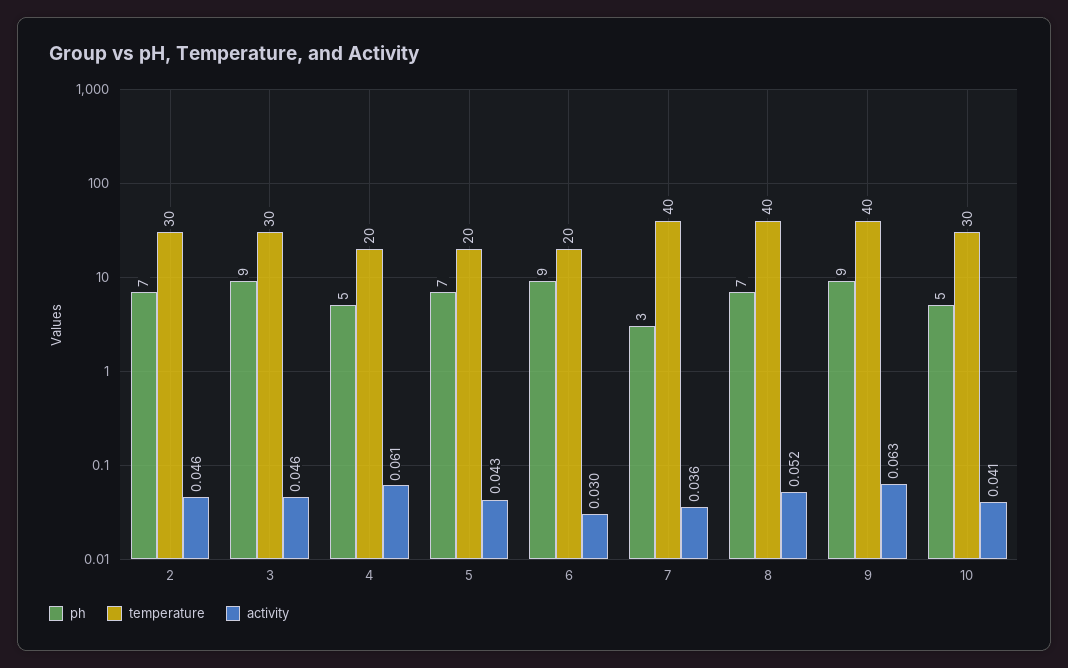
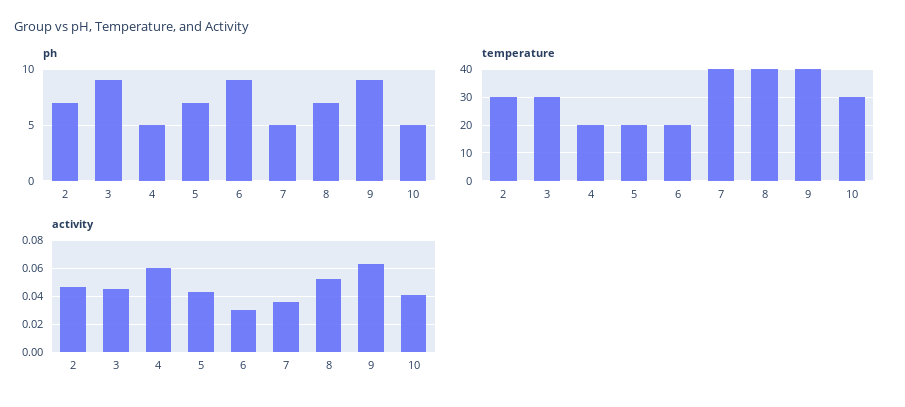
ph, 7: 3 -> 5

